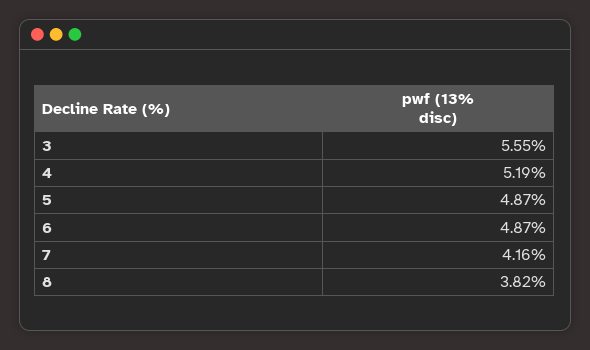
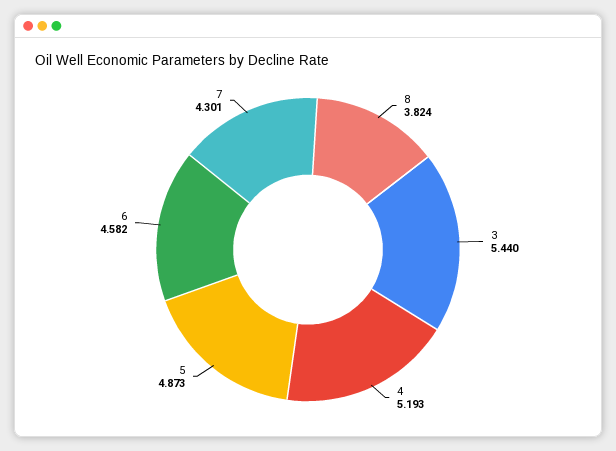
3: 5.55 -> 5.44
6: 4.87 -> 4.582
7: 4.16 -> 4.301

